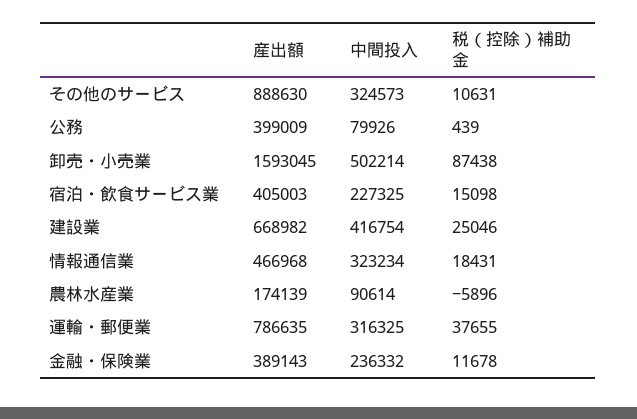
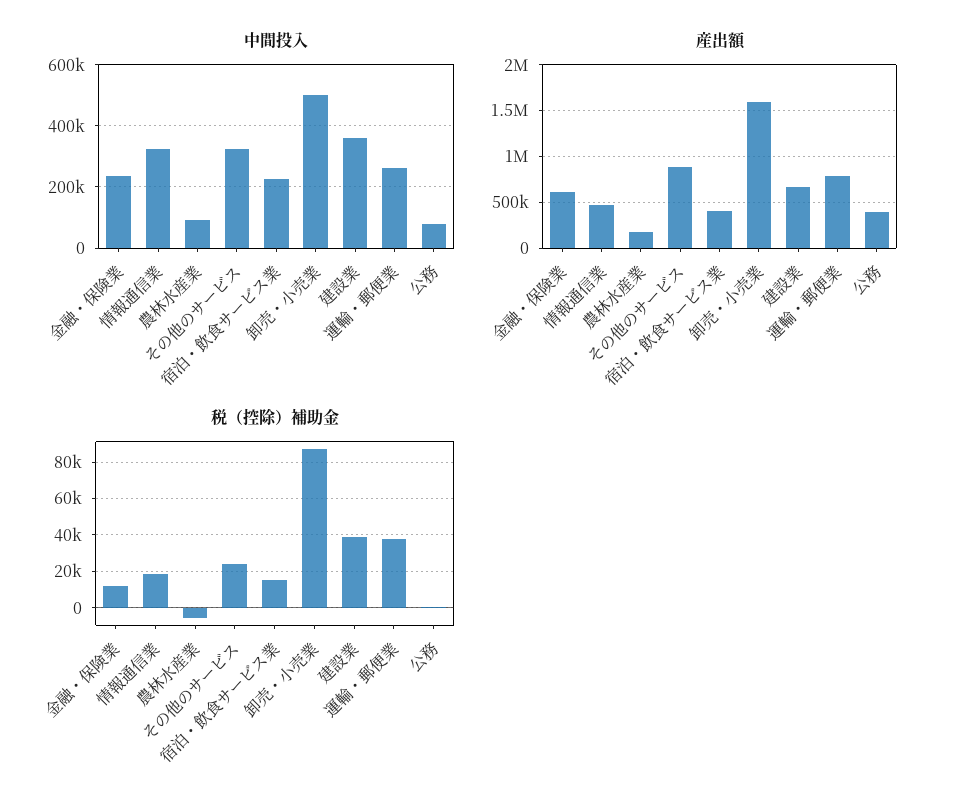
税（控除）補助金, その他のサービス: 10631 -> 25000
中間投入, 建設業: 416754 -> 360000
税（控除）補助金, 建設業: 25046 -> 40000
中間投入, 運輸・郵便業: 316325 -> 260000
産出額, 金融・保険業: 389143 -> 600000

